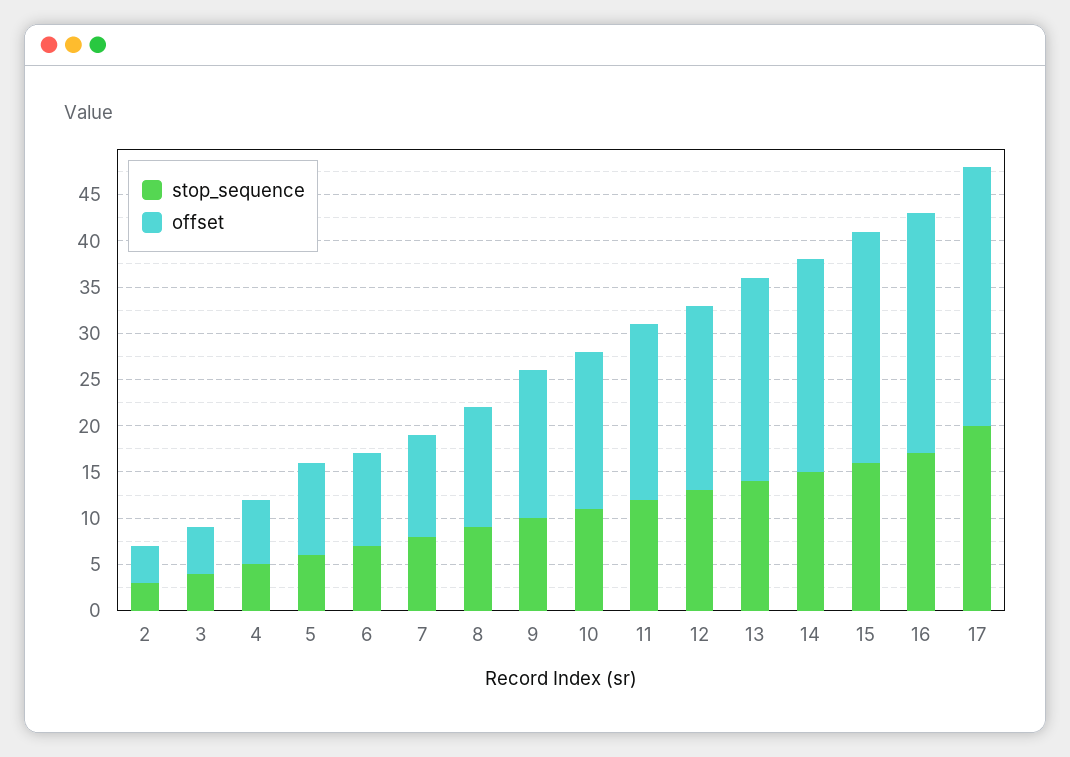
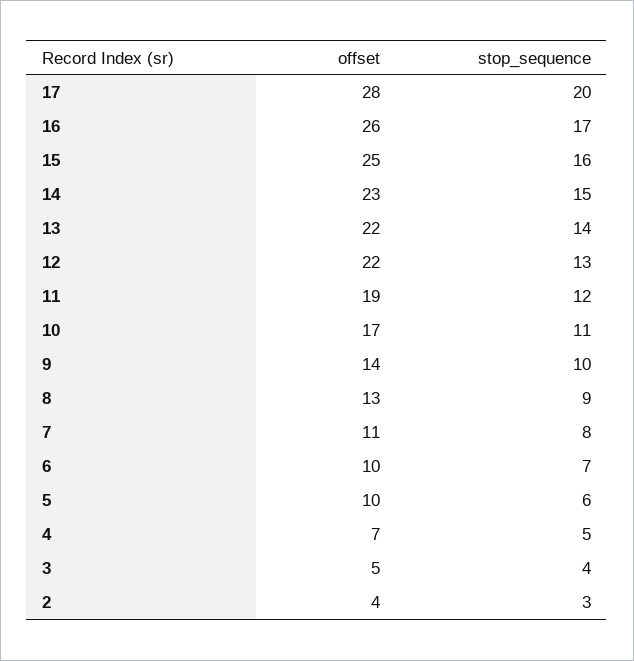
offset, 9: 16 -> 14
offset, 12: 20 -> 22

